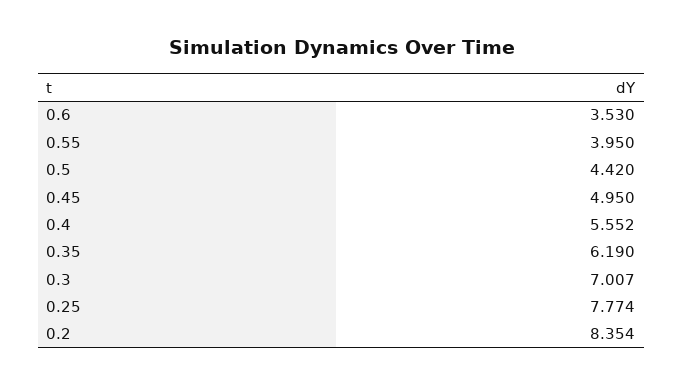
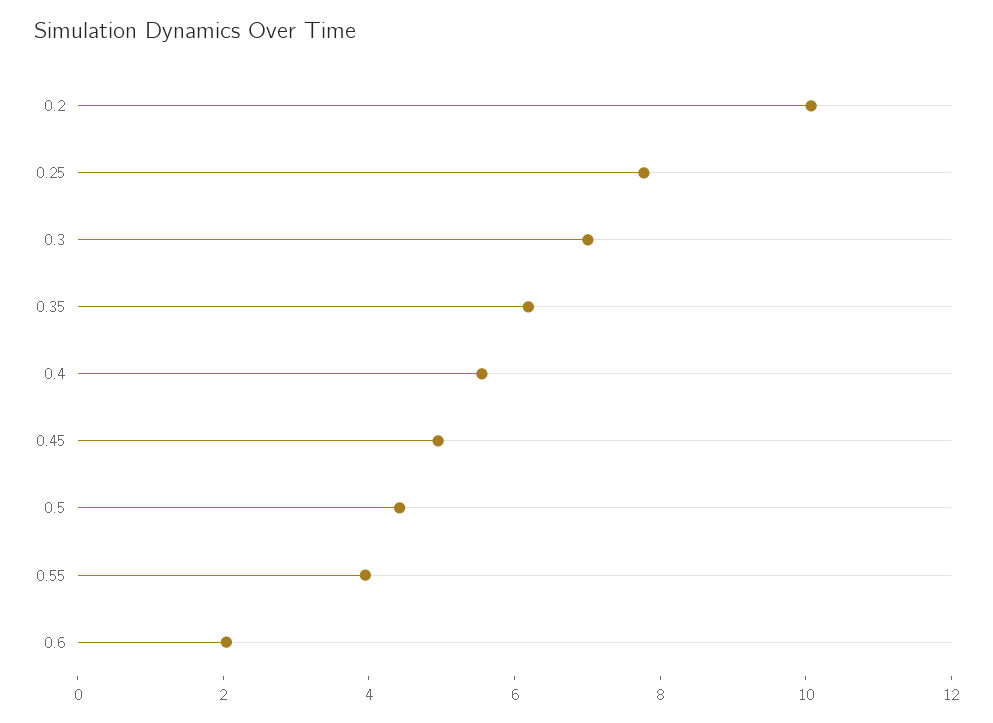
0.6: 3.53 -> 2
0.2: 8.354 -> 10

